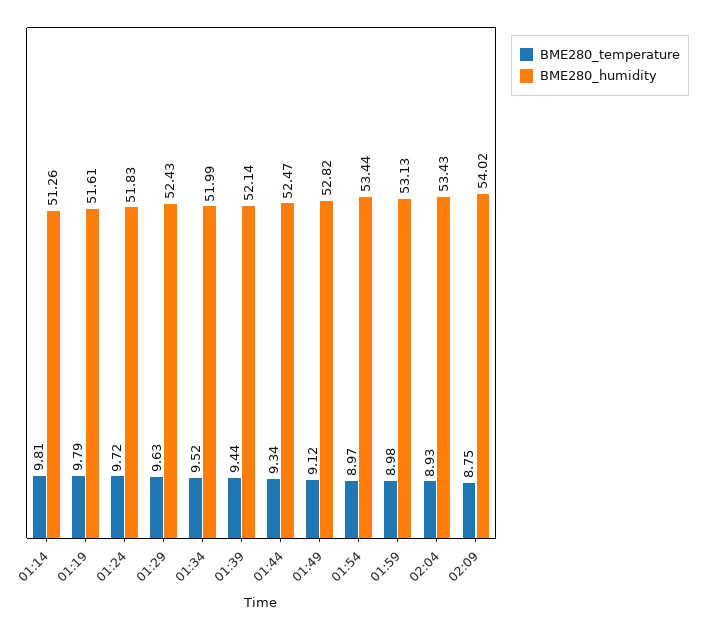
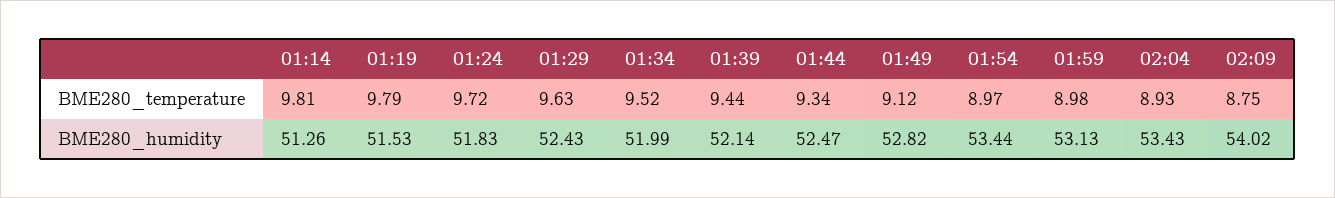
BME280_humidity, 01:19: 51.61 -> 51.53

